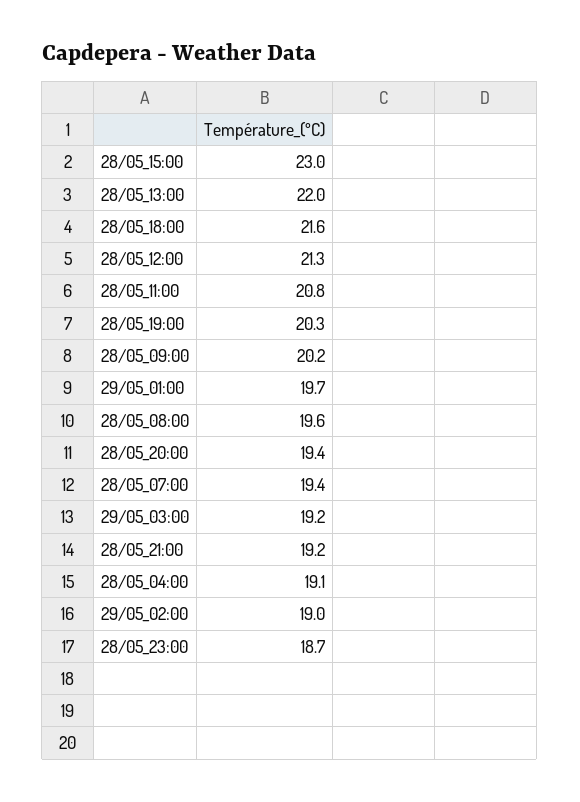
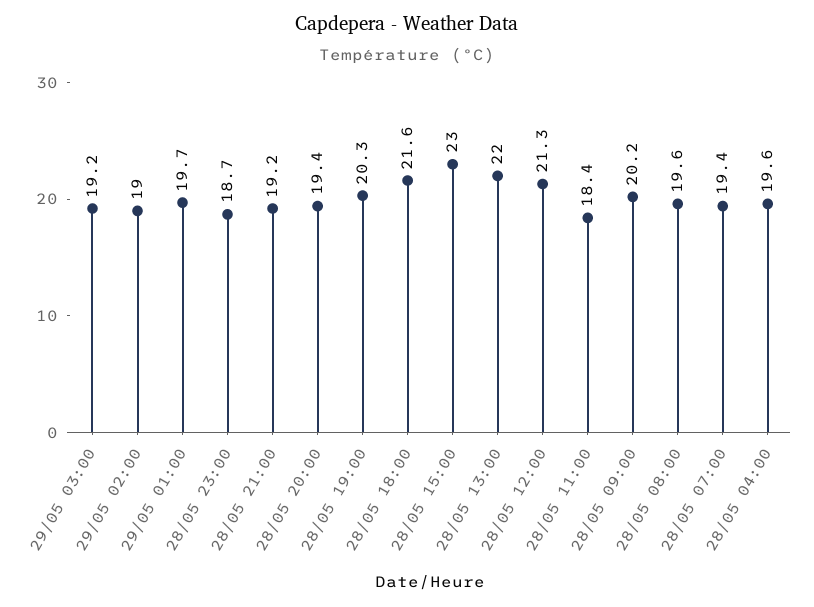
28/05_11:00: 20.8 -> 18.4
28/05_04:00: 19.1 -> 19.6

